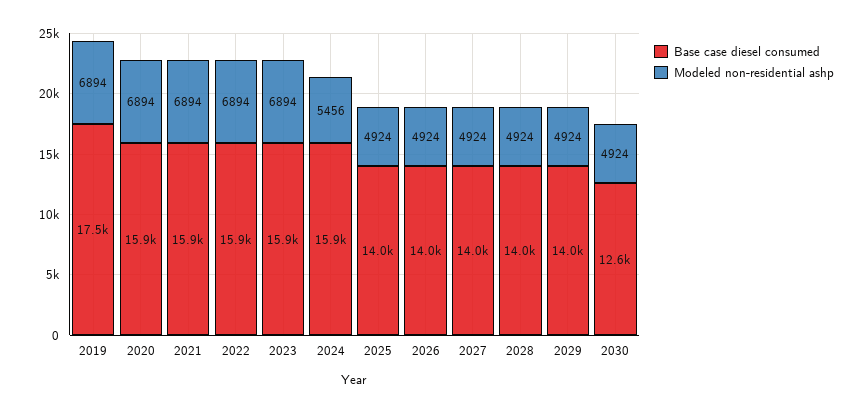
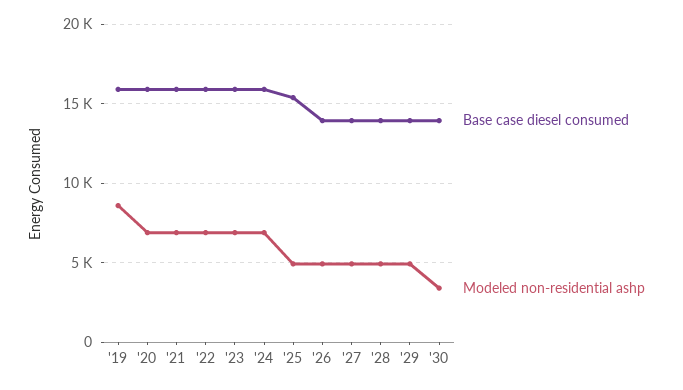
Base case diesel consumed, 2019: 17500 -> 16000
Modeled non-residential ashp, 2019: 6894 -> 8500
Modeled non-residential ashp, 2024: 5456 -> 7000
Base case diesel consumed, 2025: 14000 -> 15500
Base case diesel consumed, 2030: 12600 -> 14000
Modeled non-residential ashp, 2030: 4924 -> 3500

